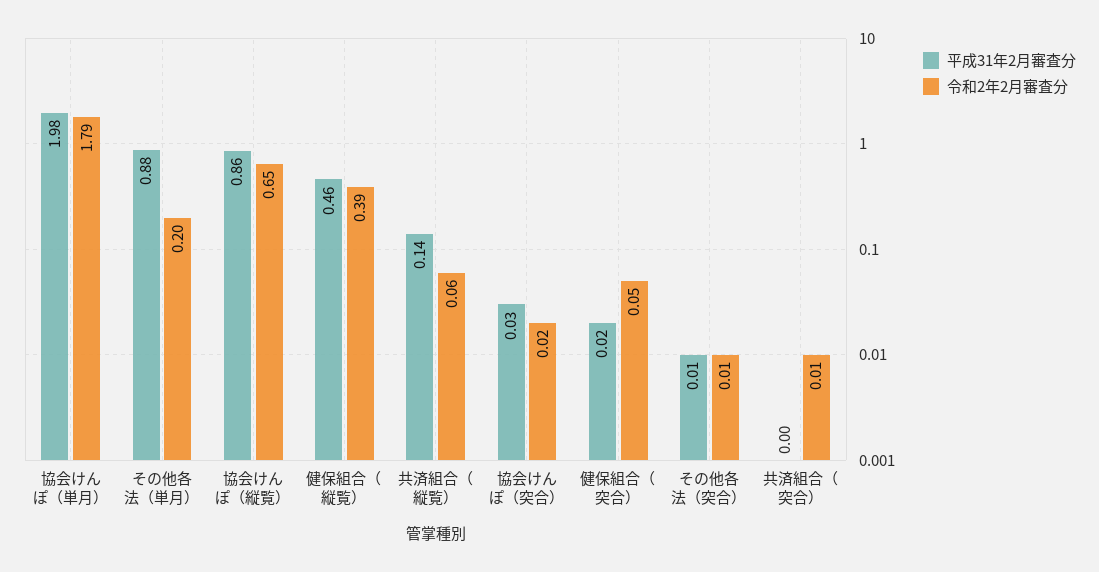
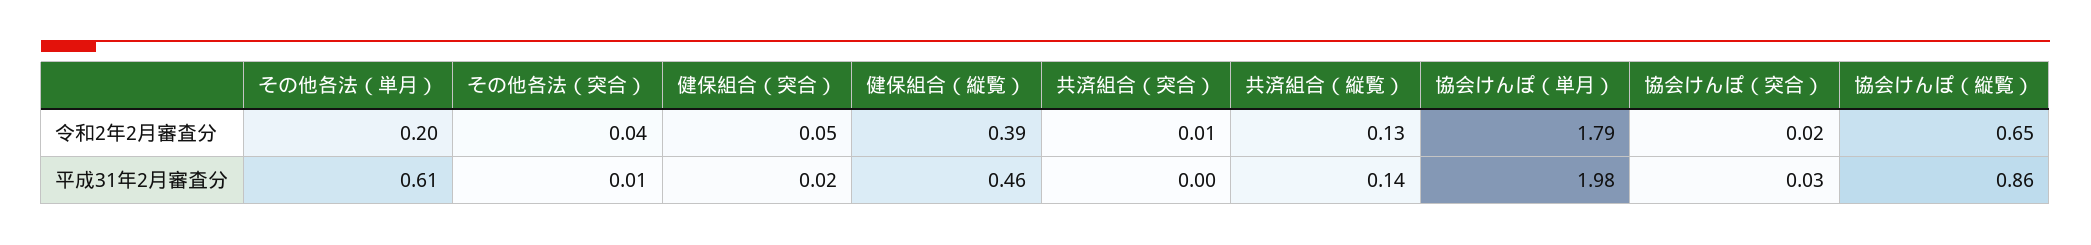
平成31年2月審査分, その他各法（単月）: 0.88 -> 0.61
令和2年2月審査分, 共済組合（縦覧）: 0.06 -> 0.13
令和2年2月審査分, その他各法（突合）: 0.01 -> 0.04

